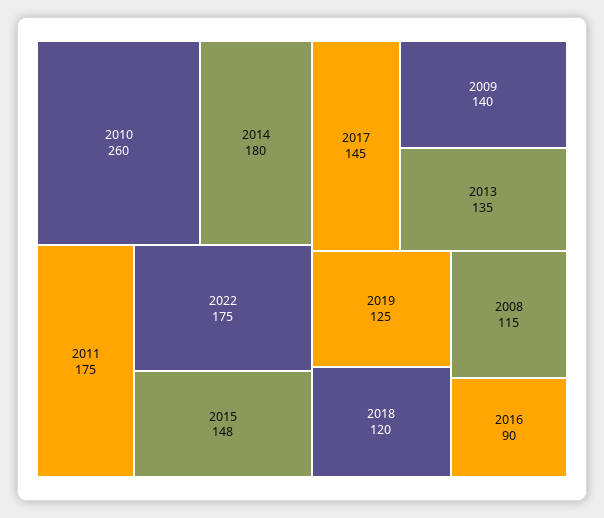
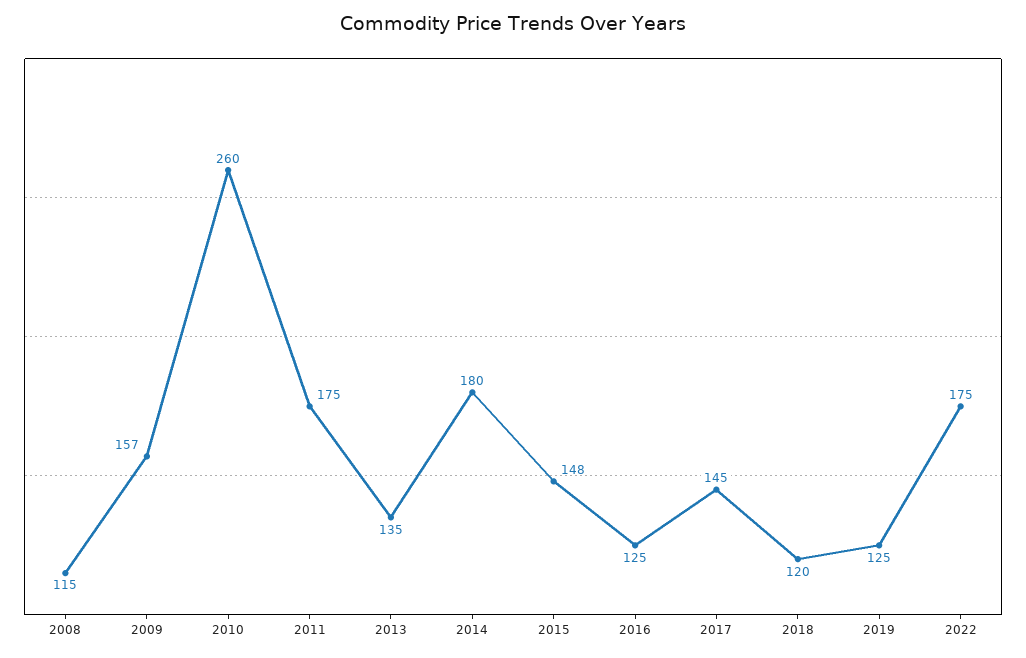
2009: 140 -> 157
2016: 90 -> 125

